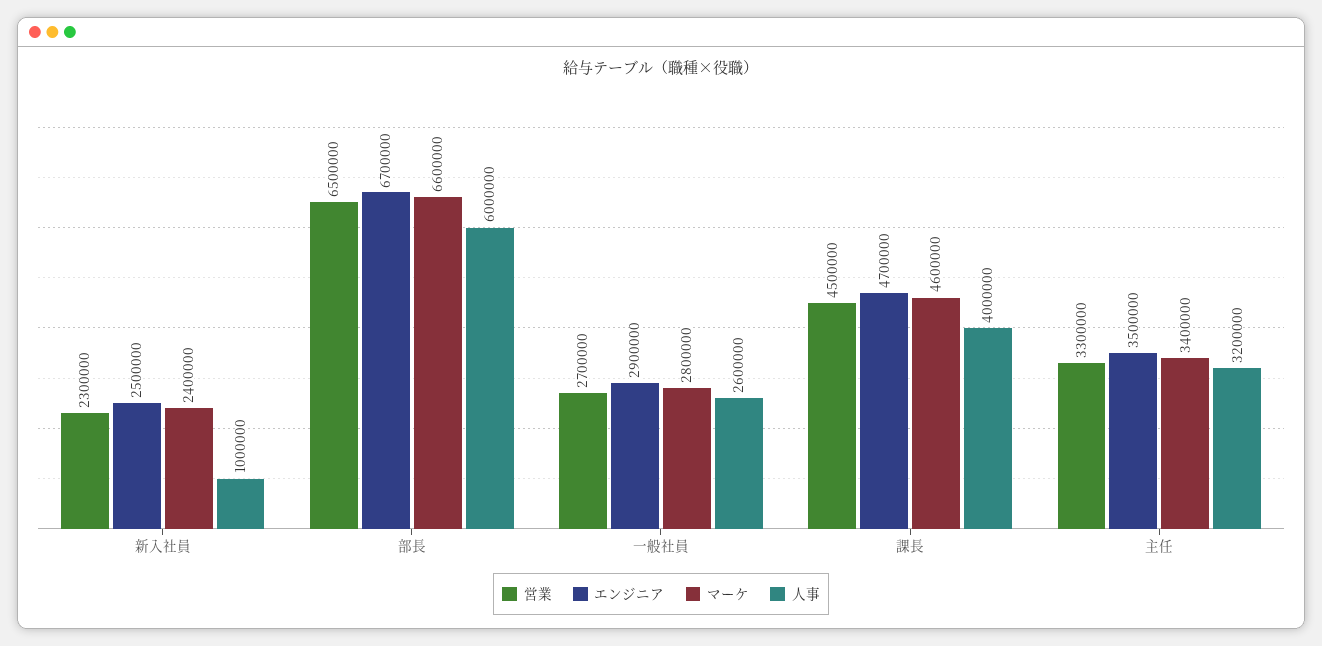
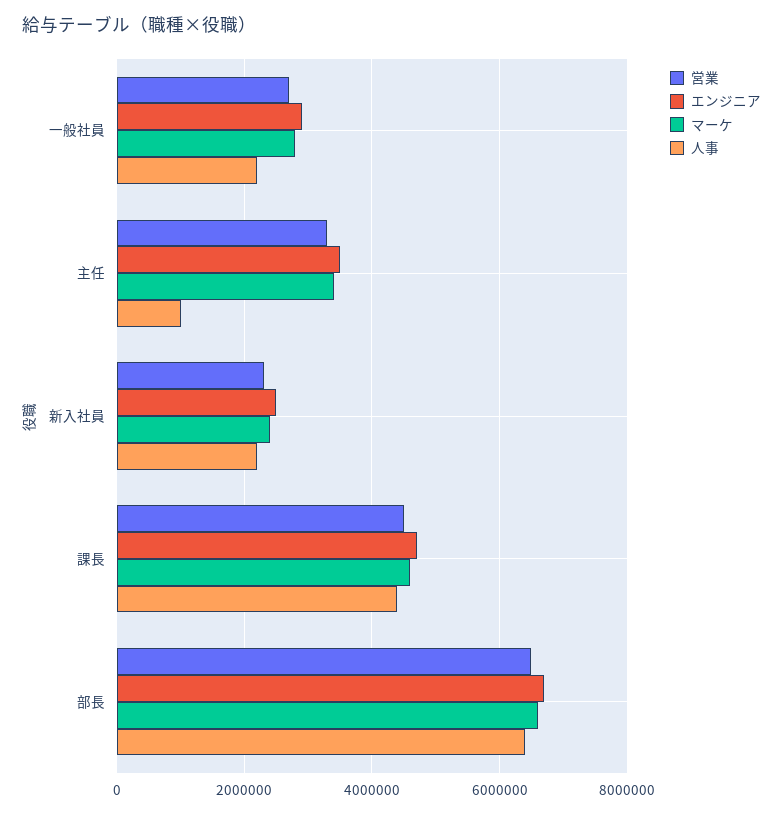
人事, 新入社員: 1000000 -> 2200000
人事, 部長: 6000000 -> 6400000
人事, 一般社員: 2600000 -> 2200000
人事, 課長: 4000000 -> 4400000
人事, 主任: 3200000 -> 1000000

